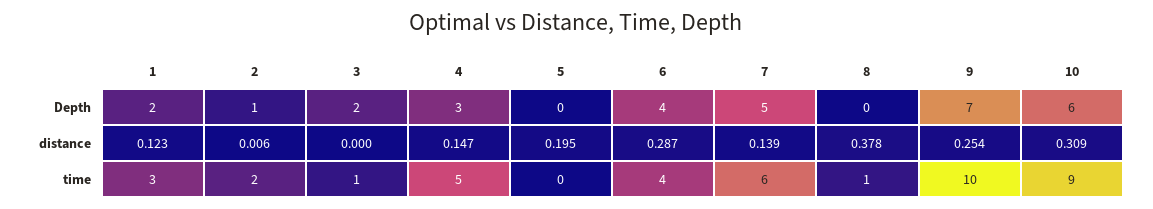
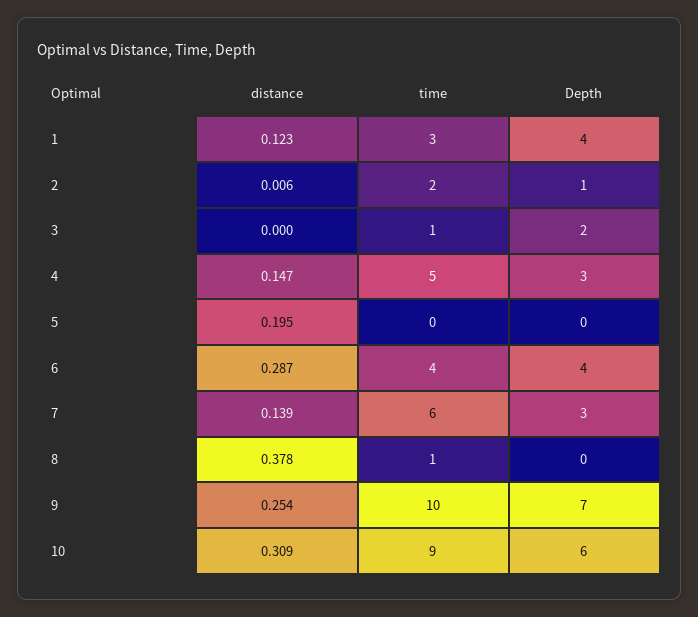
1, Depth: 2 -> 4
7, Depth: 5 -> 3

